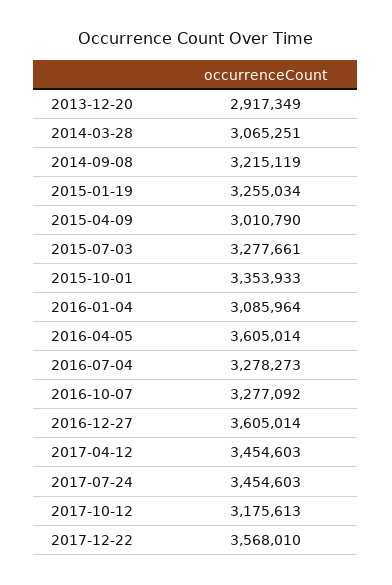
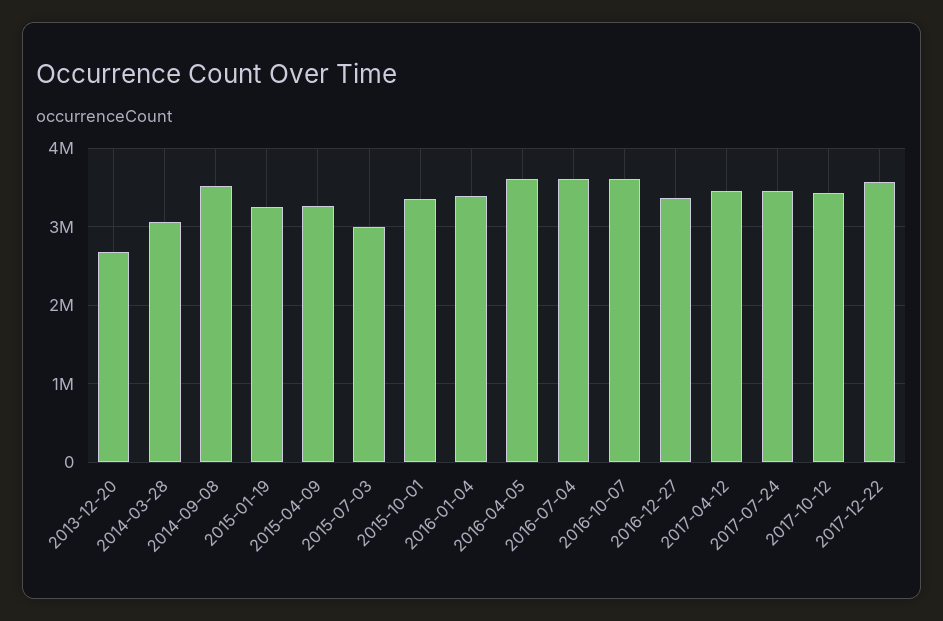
2013-12-20: 2917349 -> 2700000
2014-09-08: 3215119 -> 3500000
2015-04-09: 3010790 -> 3300000
2015-07-03: 3277661 -> 3000000
2016-01-04: 3085964 -> 3400000
2016-07-04: 3278273 -> 3600000
2016-10-07: 3277092 -> 3600000
2016-12-27: 3605014 -> 3400000
2017-10-12: 3175613 -> 3400000

